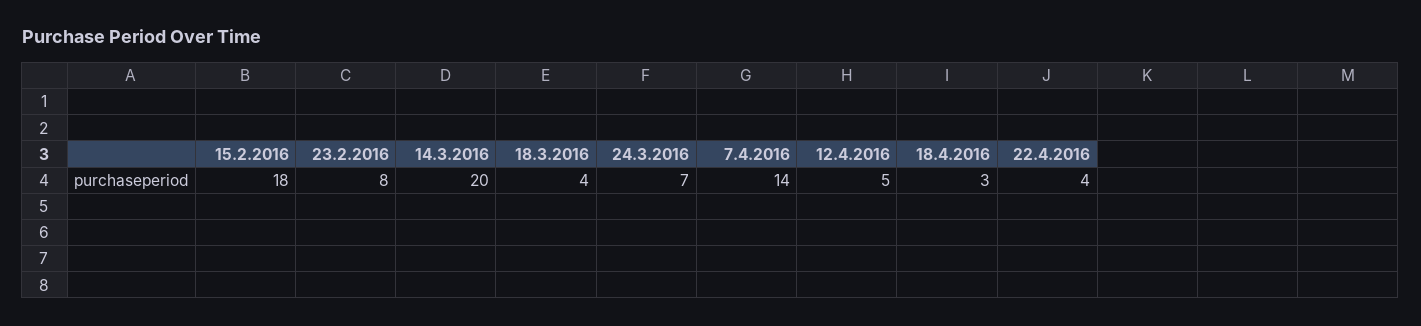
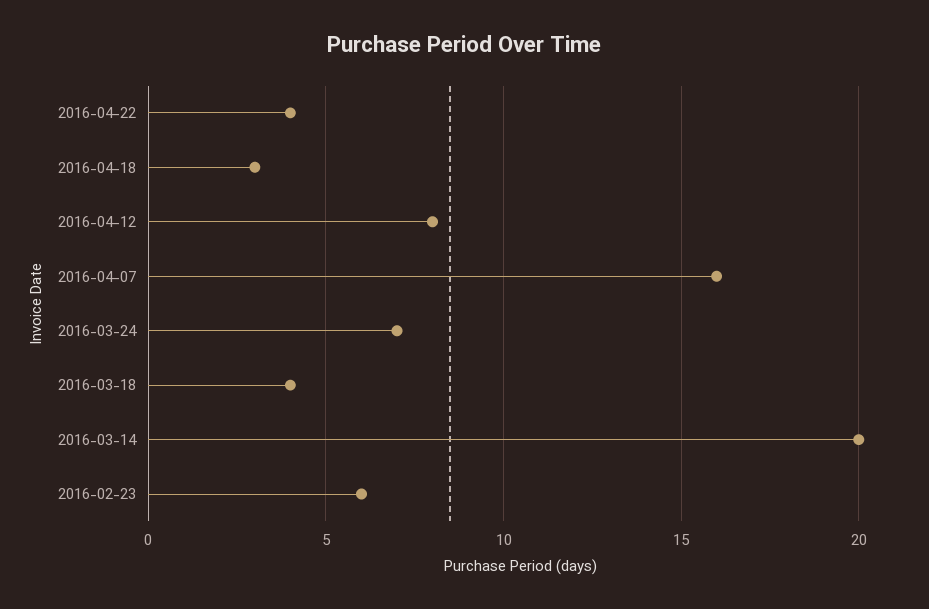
15.2.2016: 18 -> none
23.2.2016: 8 -> 6
7.4.2016: 14 -> 16
12.4.2016: 5 -> 8

